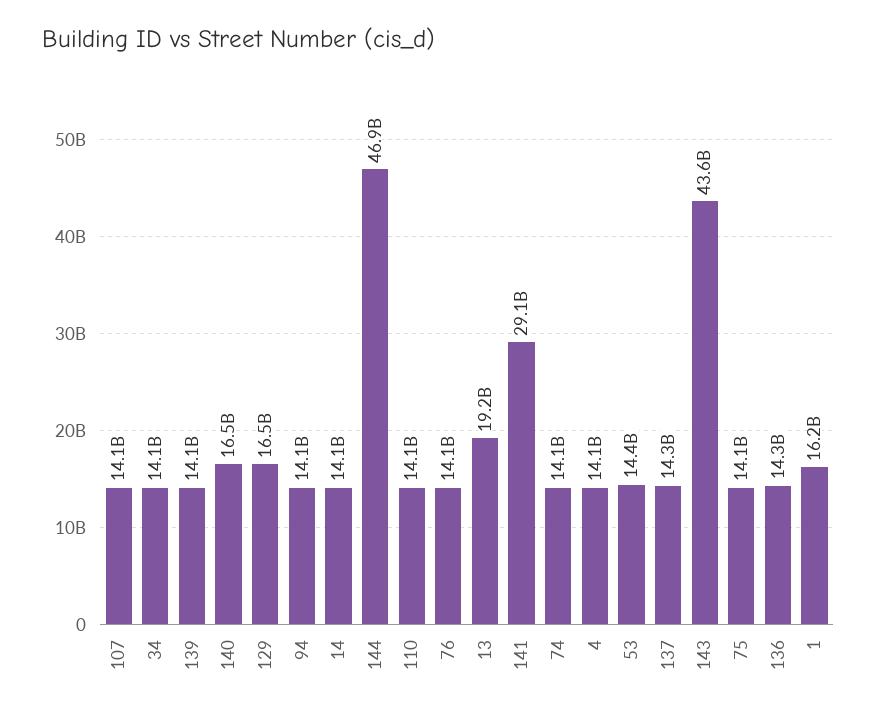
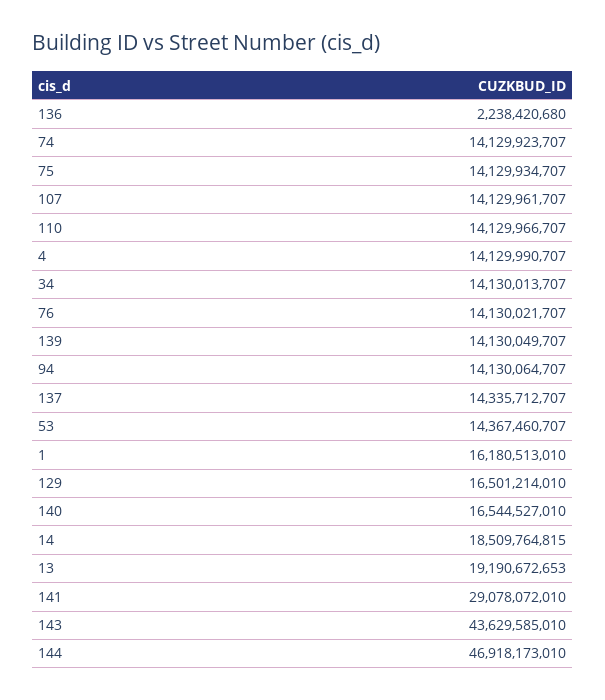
14: 14100000000 -> 18509764815
136: 14300000000 -> 2238420680

